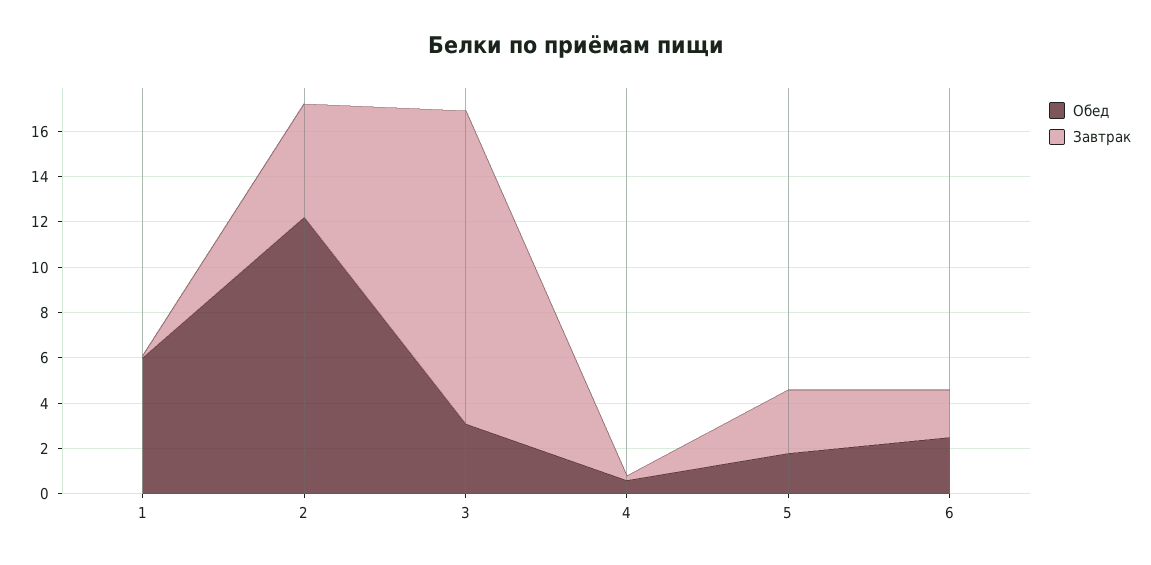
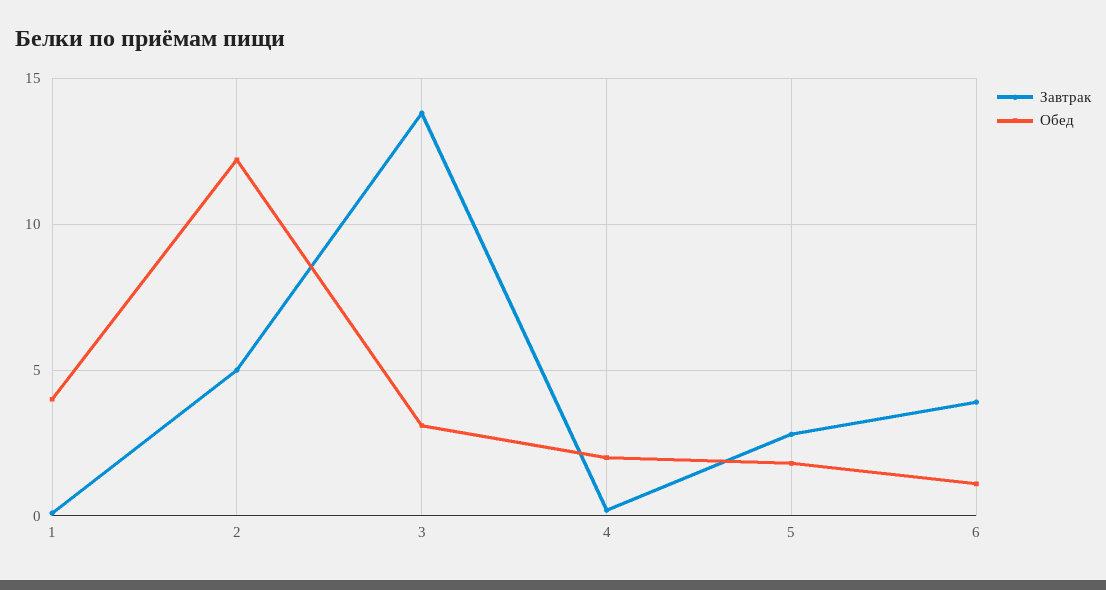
Обед, 1: 6 -> 4
Обед, 4: 0.5 -> 2
Обед, 6: 2.5 -> 1
Завтрак, 6: 2 -> 4

